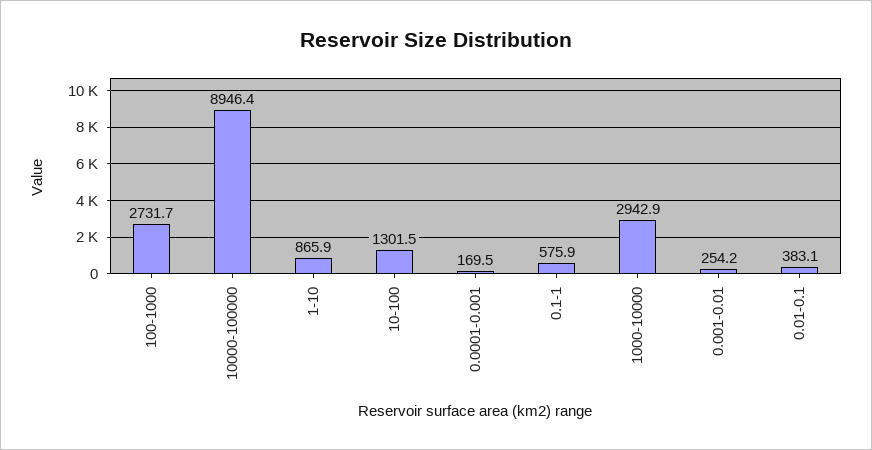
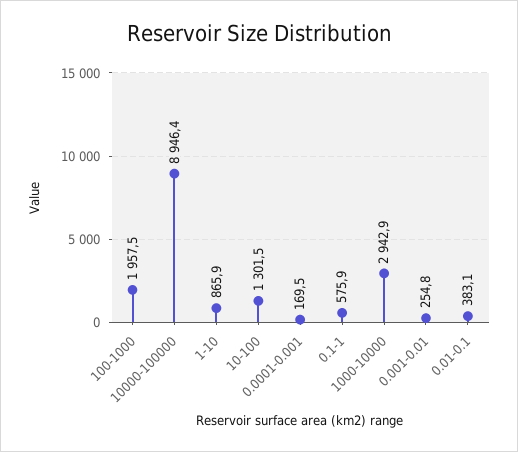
100-1000: 2731.7 -> 1957.5
0.001-0.01: 254.2 -> 254.8

